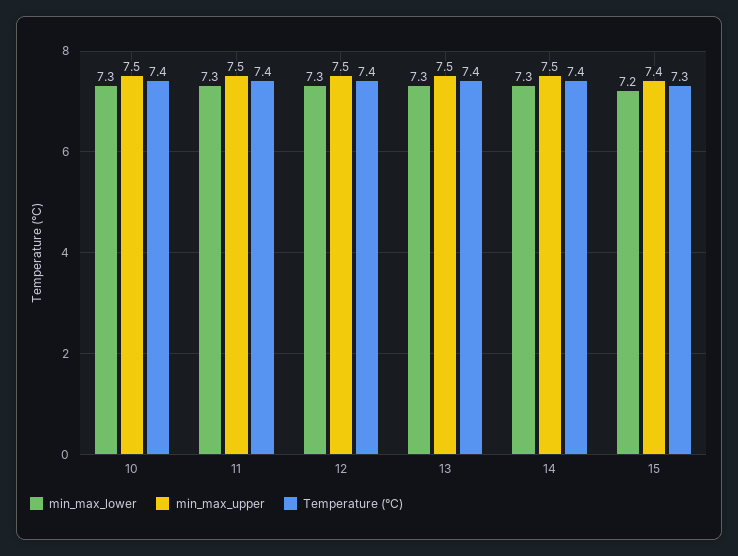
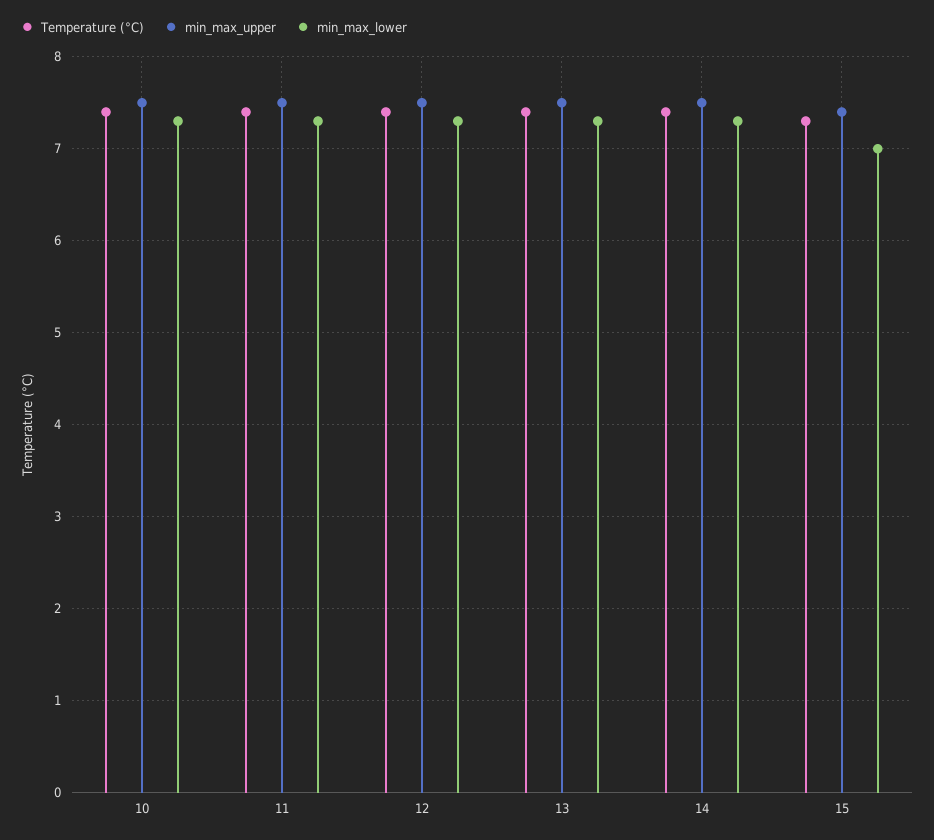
min_max_lower, 15: 7.2 -> 7

